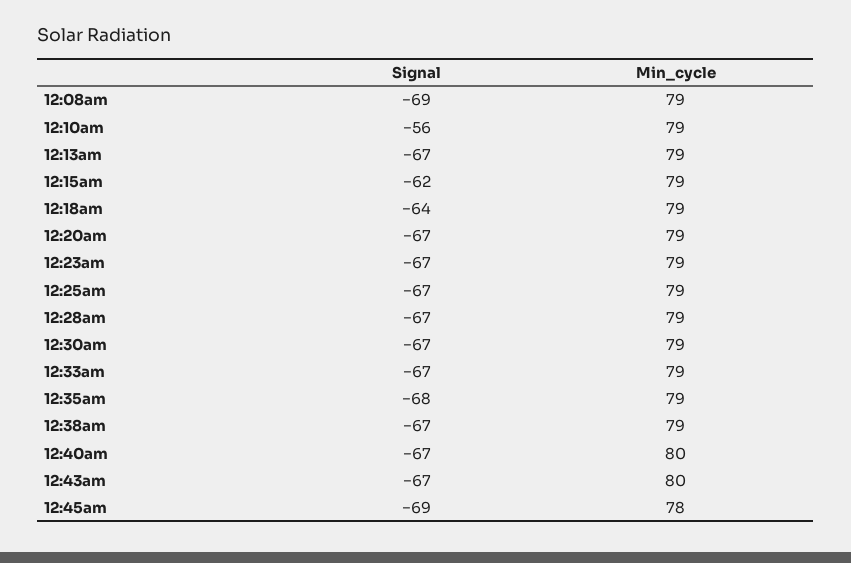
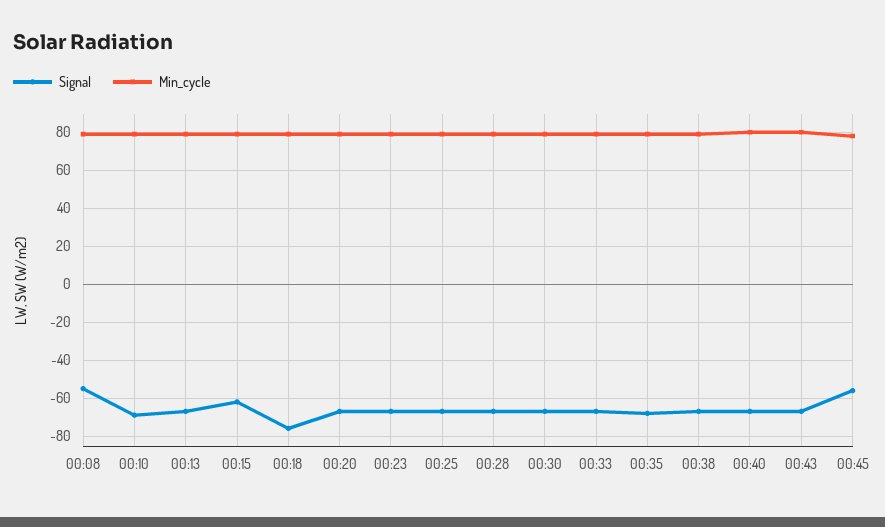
Signal, 12:08am: -69 -> -55
Signal, 12:10am: -56 -> -70
Signal, 12:18am: -64 -> -75
Signal, 12:45am: -69 -> -55

